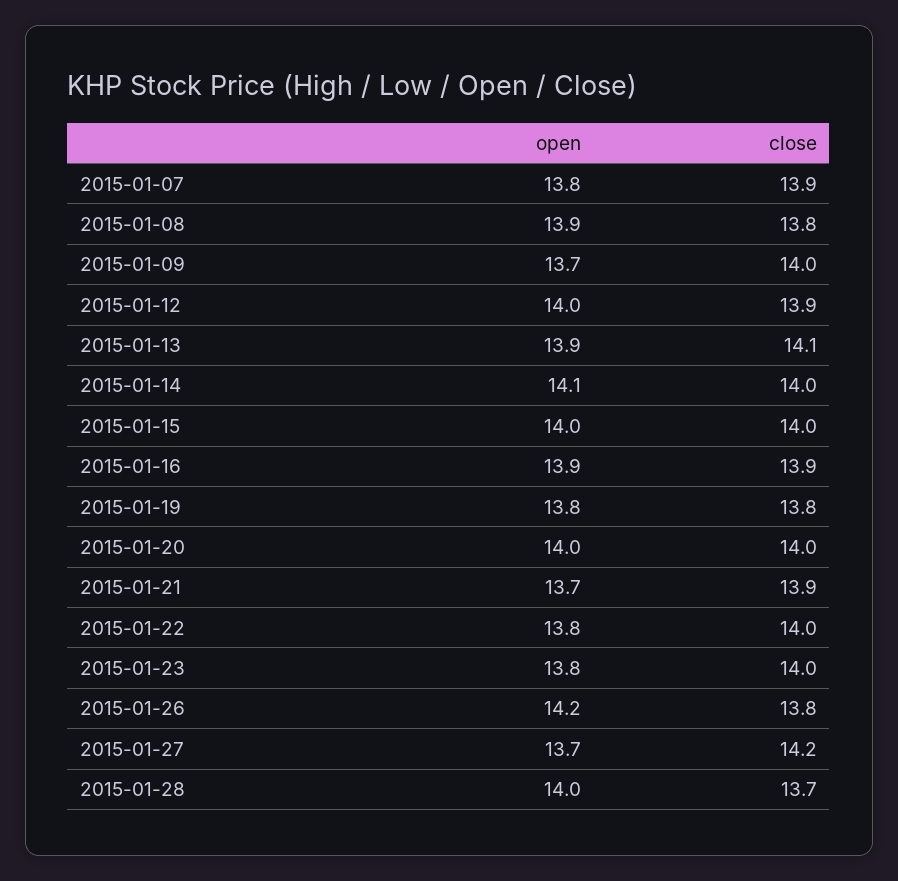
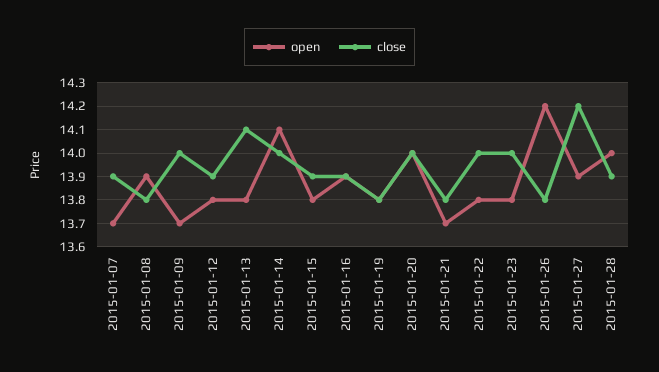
open, 2015-01-07: 13.8 -> 13.7
open, 2015-01-12: 14 -> 13.8
open, 2015-01-13: 13.9 -> 13.8
open, 2015-01-15: 14 -> 13.8
close, 2015-01-15: 14 -> 13.9
close, 2015-01-21: 13.9 -> 13.8
open, 2015-01-27: 13.7 -> 13.9
close, 2015-01-28: 13.7 -> 13.9

